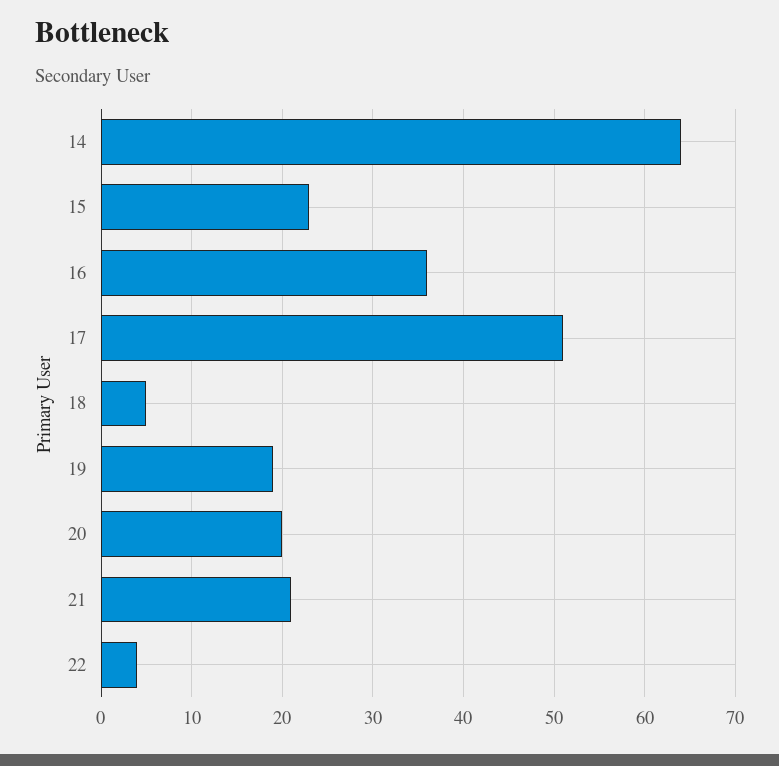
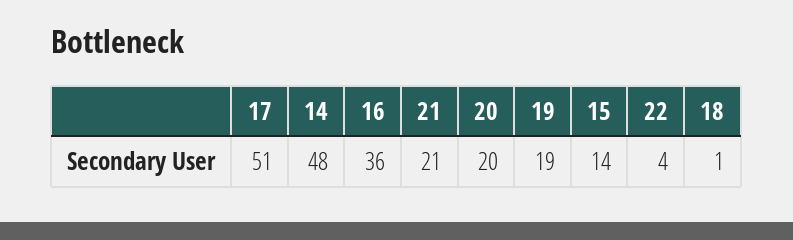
14: 64 -> 48
15: 23 -> 14
18: 5 -> 1

